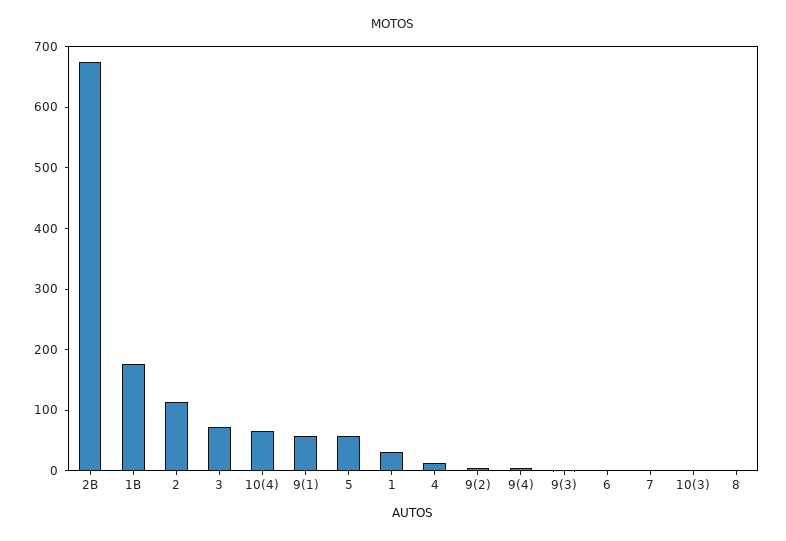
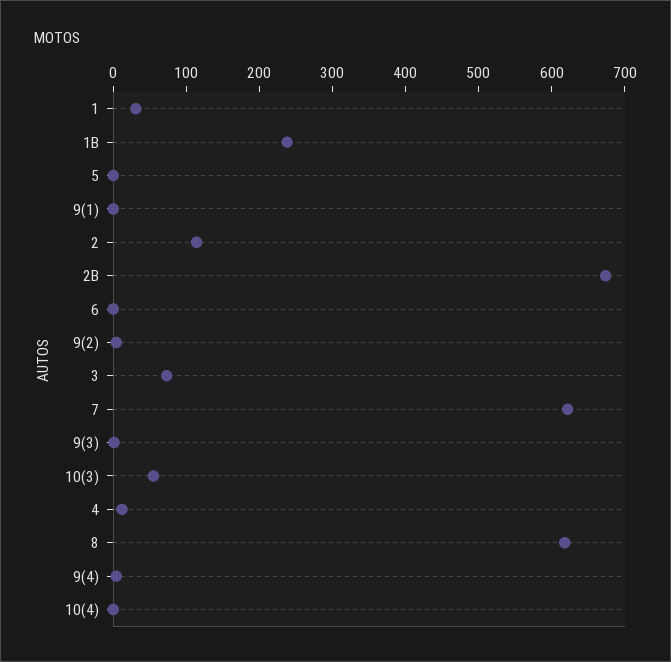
1B: 180 -> 240
10(4): 60 -> 0
9(1): 60 -> 0
5: 60 -> 0
7: 0 -> 620
10(3): 0 -> 60
8: 0 -> 620

